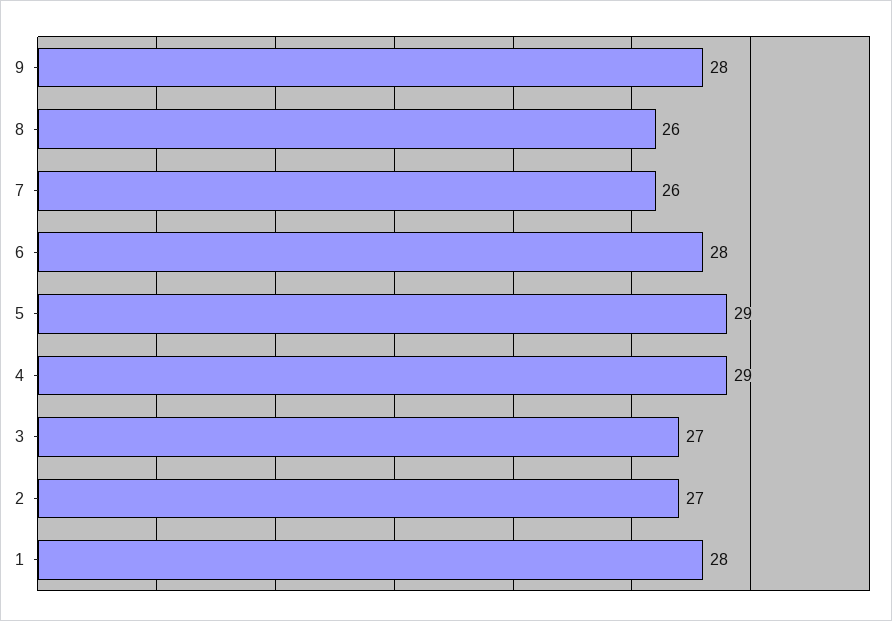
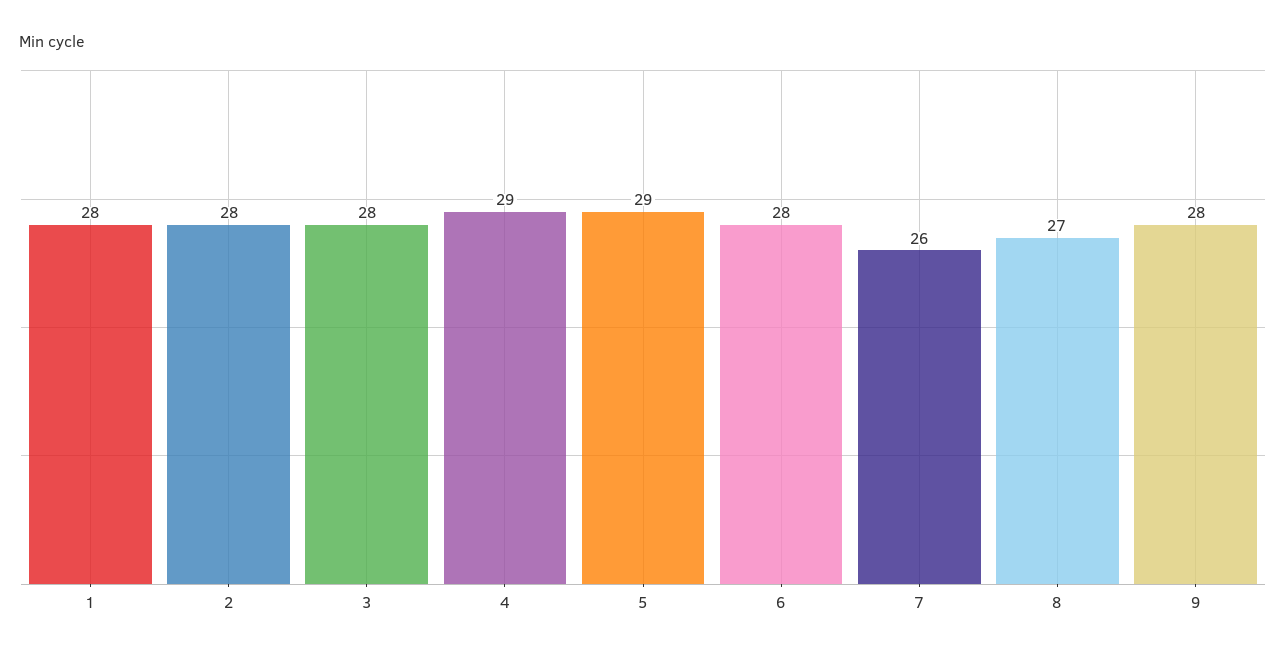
8: 26 -> 27
3: 27 -> 28
2: 27 -> 28

